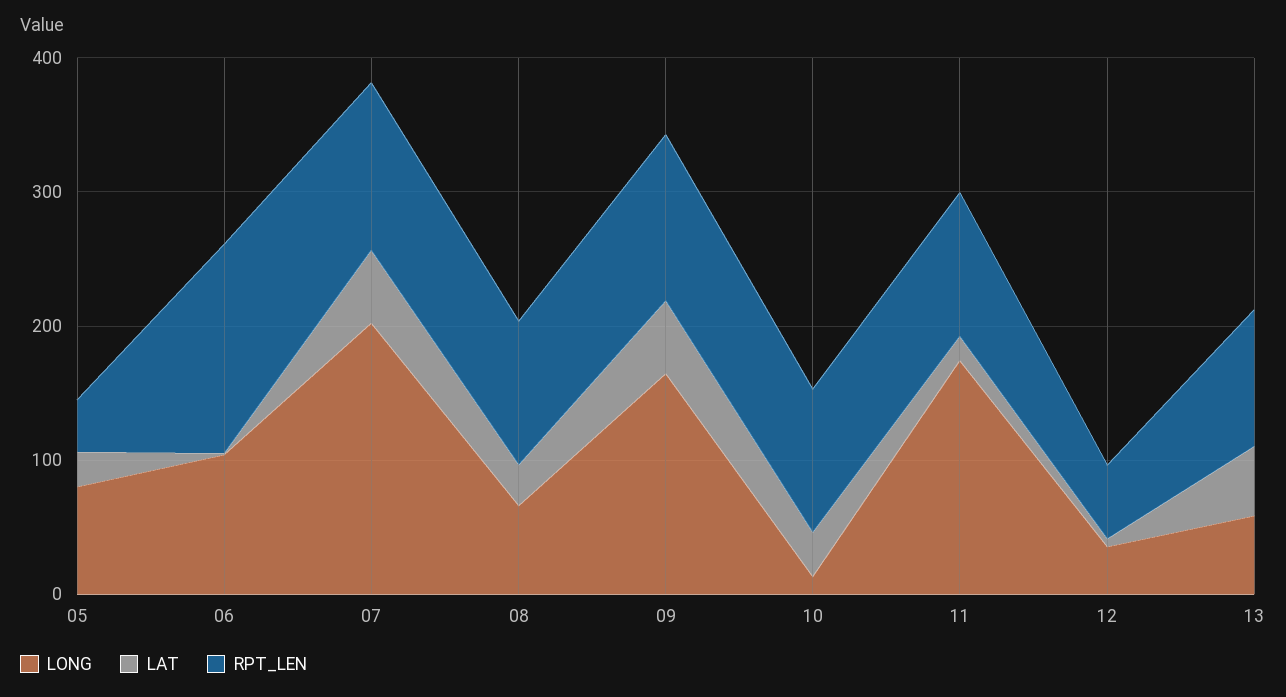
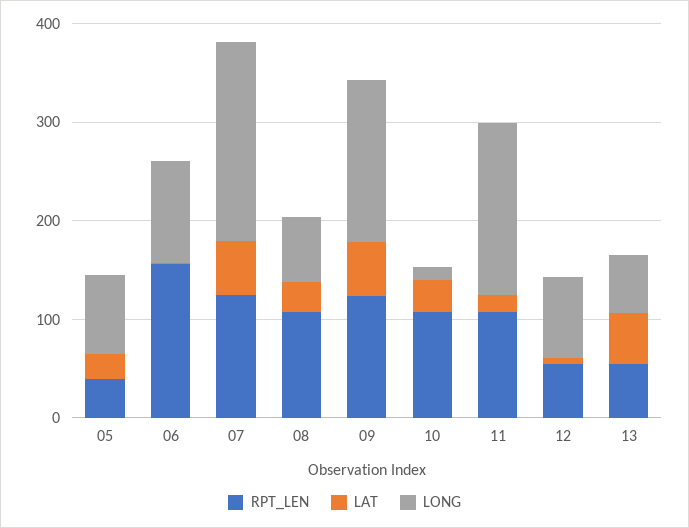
LONG, 12: 40 -> 80
RPT_LEN, 13: 100 -> 60

